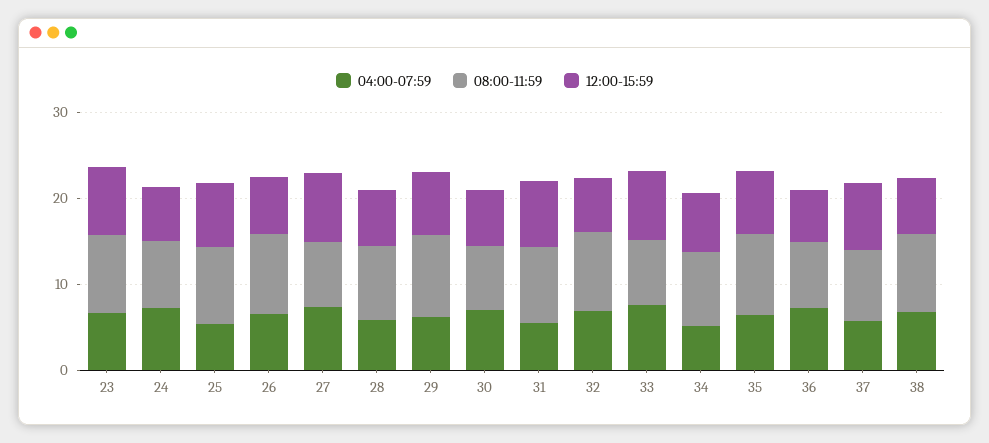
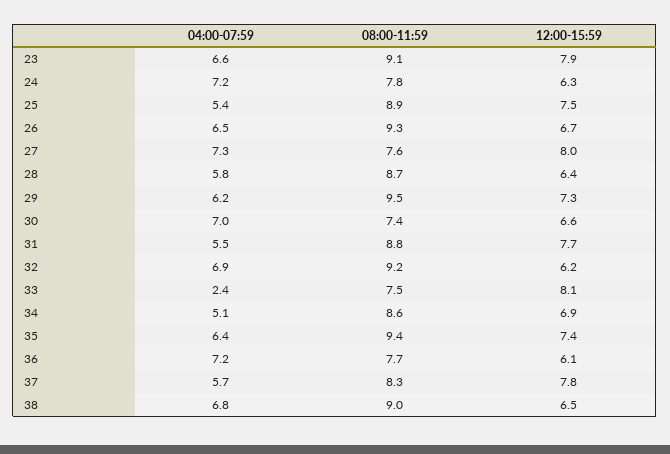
04:00-07:59, 33: 8 -> 2.4

